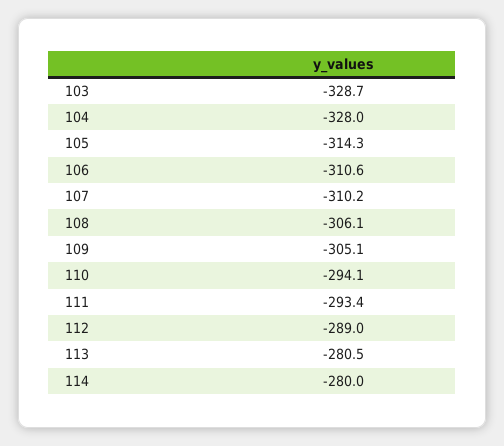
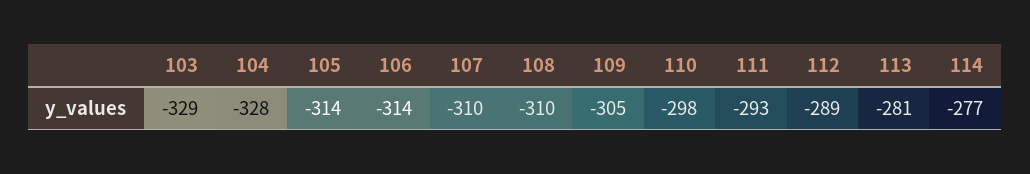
106: -310.6 -> -314
108: -306.1 -> -310
110: -294.1 -> -298
114: -280 -> -277

